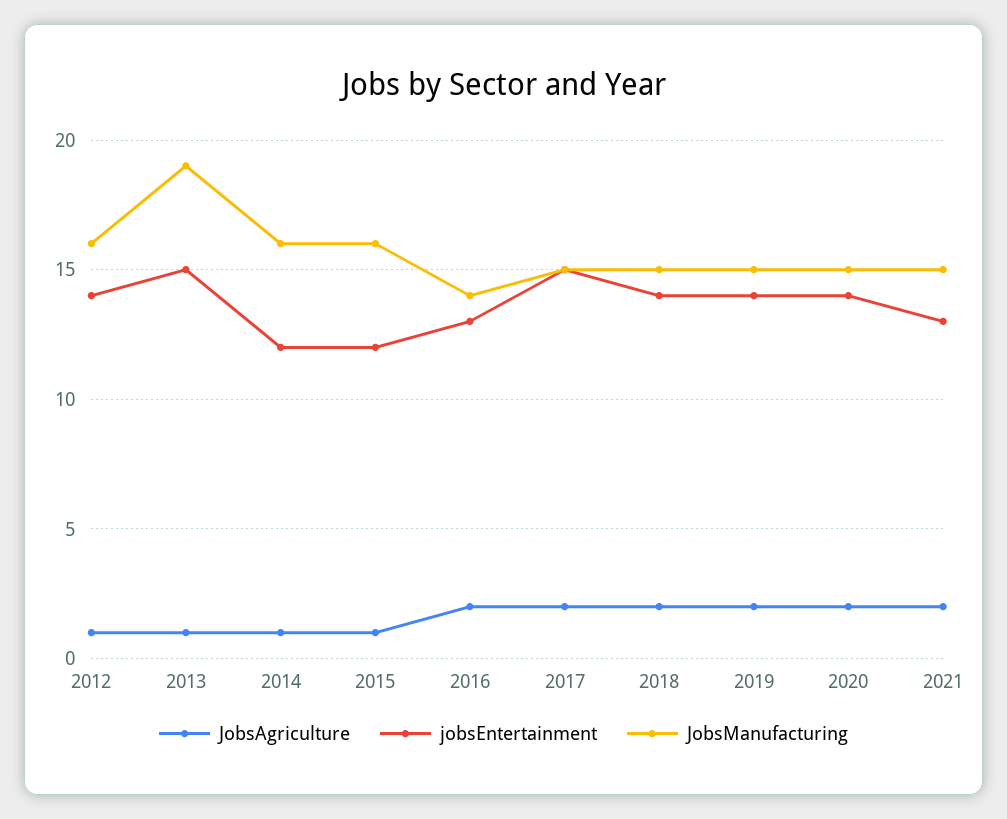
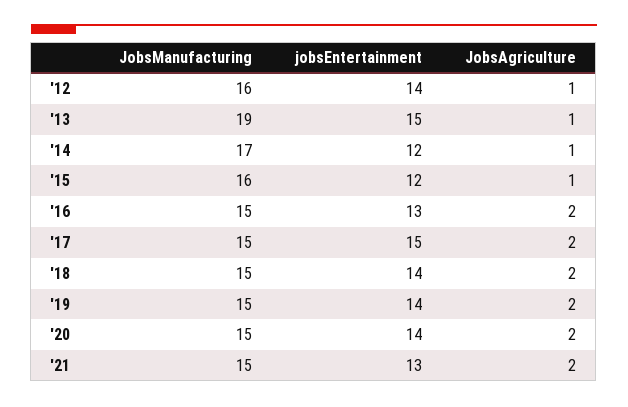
JobsManufacturing, 2014: 16 -> 17
JobsManufacturing, 2016: 14 -> 15

